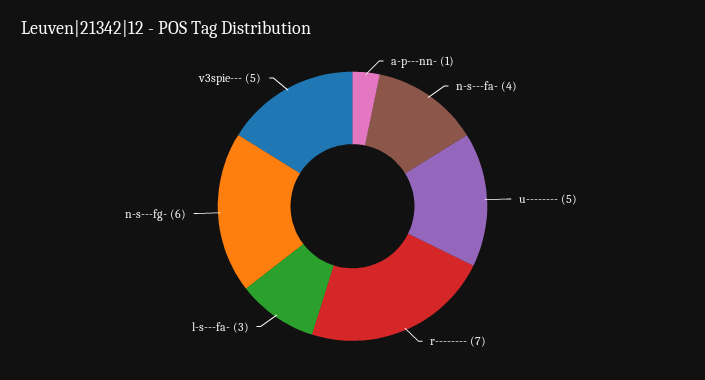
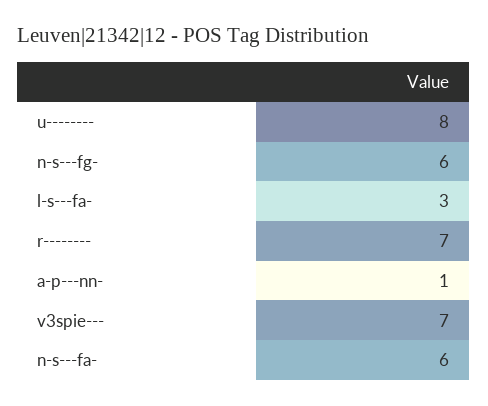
n-s---fa-: 4 -> 6
u--------: 5 -> 8
v3spie---: 5 -> 7

